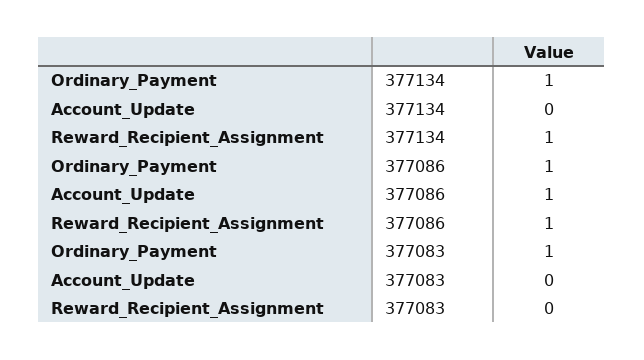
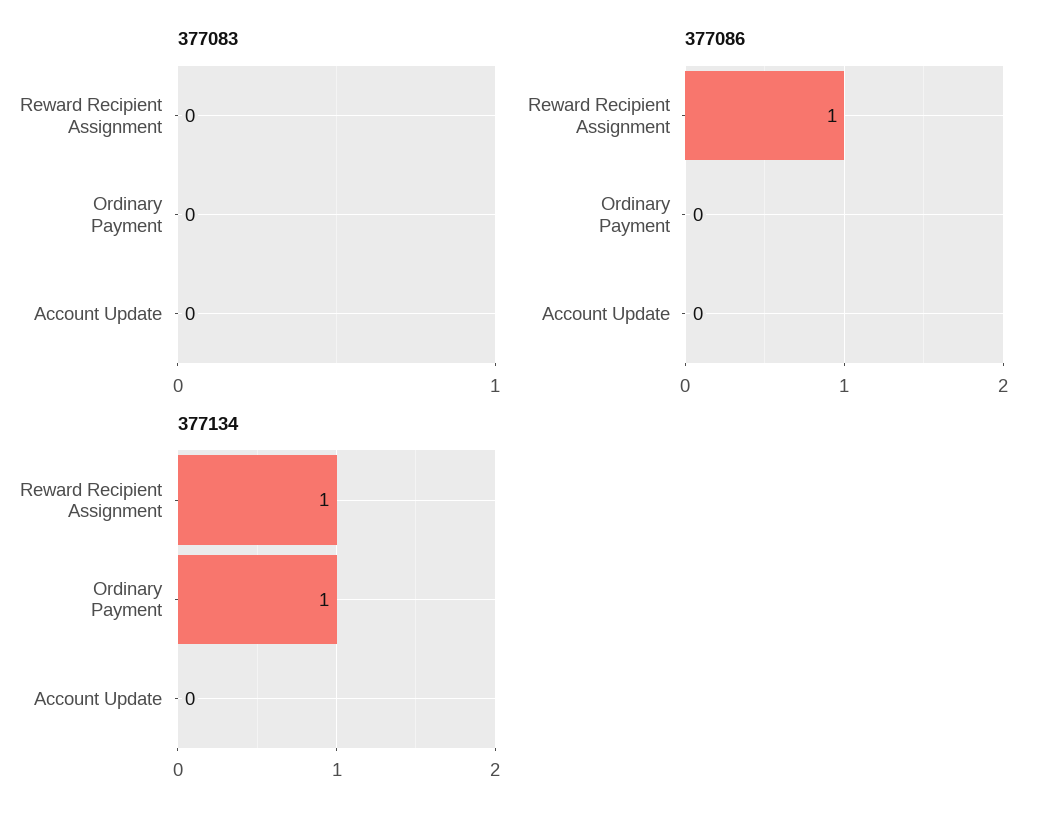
377086, Ordinary_Payment: 1 -> 0
377086, Account_Update: 1 -> 0
377083, Ordinary_Payment: 1 -> 0

